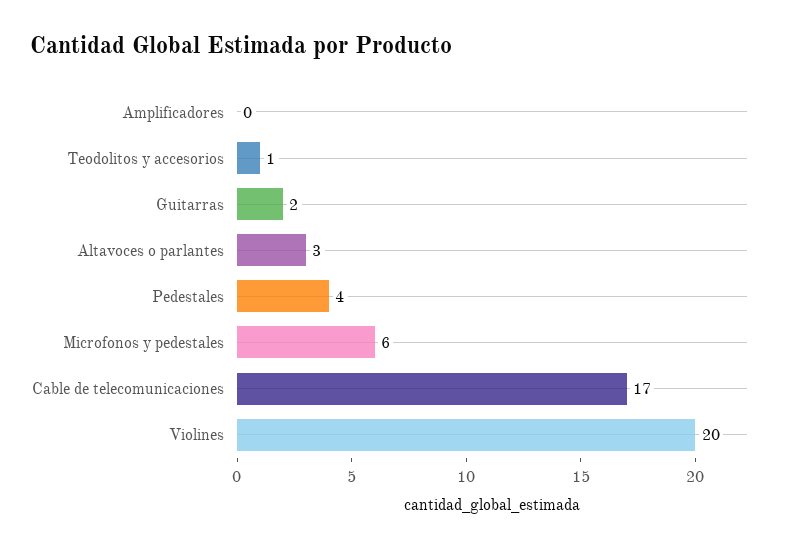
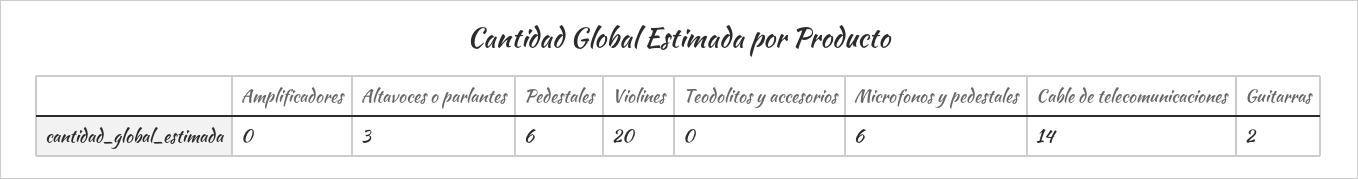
Teodolitos y accesorios: 1 -> 0
Pedestales: 4 -> 6
Cable de telecomunicaciones: 17 -> 14

